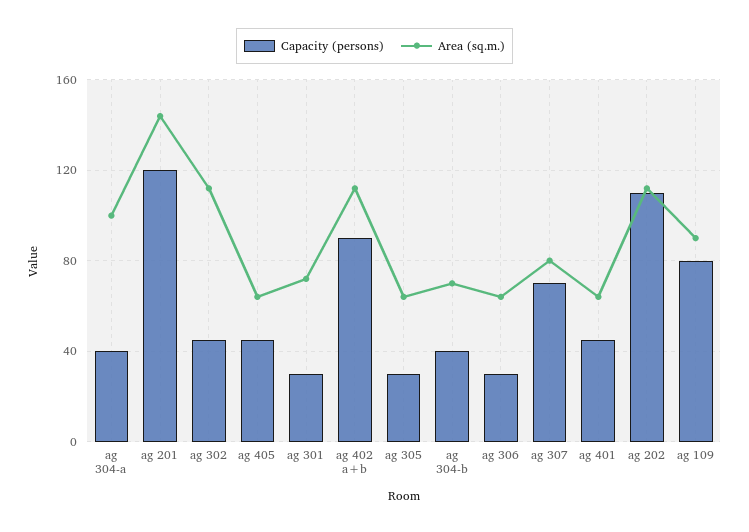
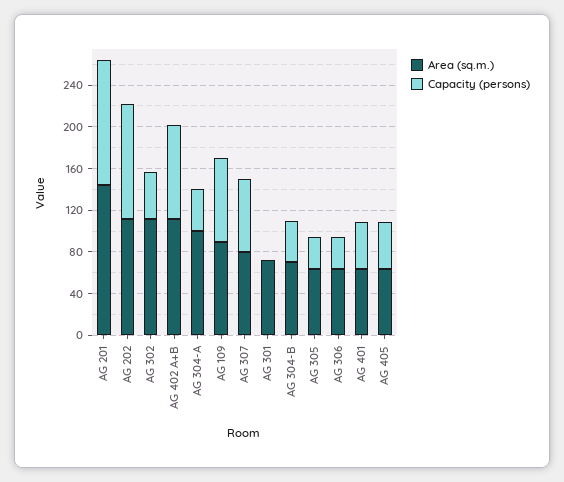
Capacity (persons), ag 301: 30 -> 0

